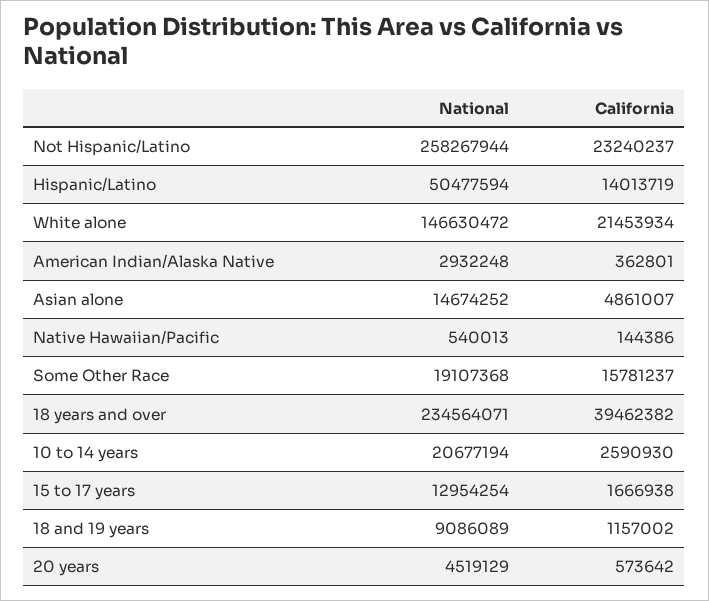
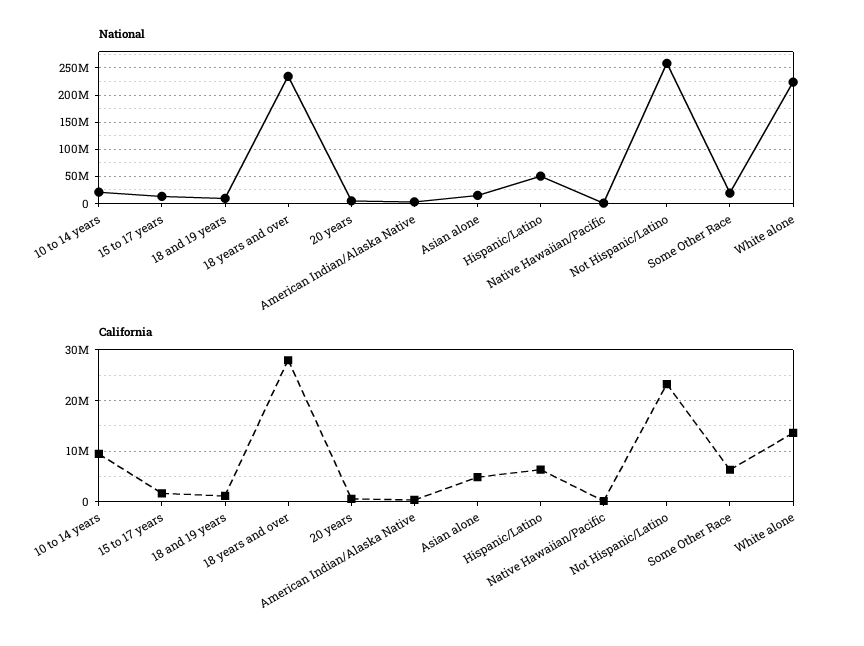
California, Hispanic/Latino: 14013719 -> 6000000
National, White alone: 146630472 -> 225000000
California, White alone: 21453934 -> 14000000
California, Some Other Race: 15781237 -> 6000000
California, 18 years and over: 39462382 -> 28000000
California, 10 to 14 years: 2590930 -> 10000000

